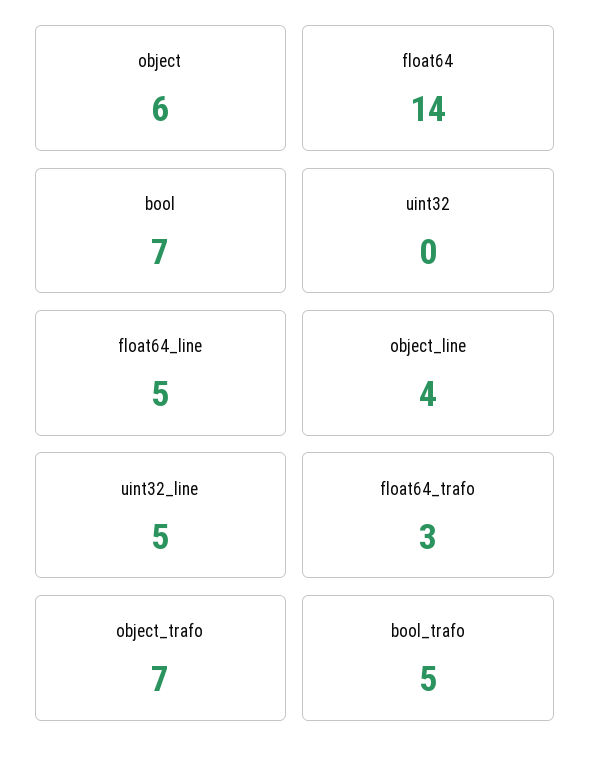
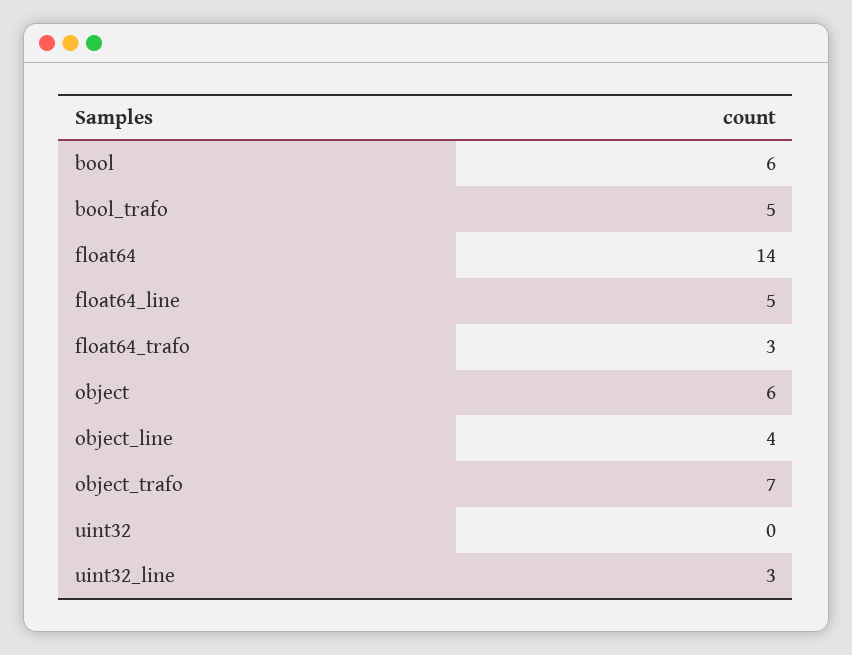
bool: 7 -> 6
uint32_line: 5 -> 3

